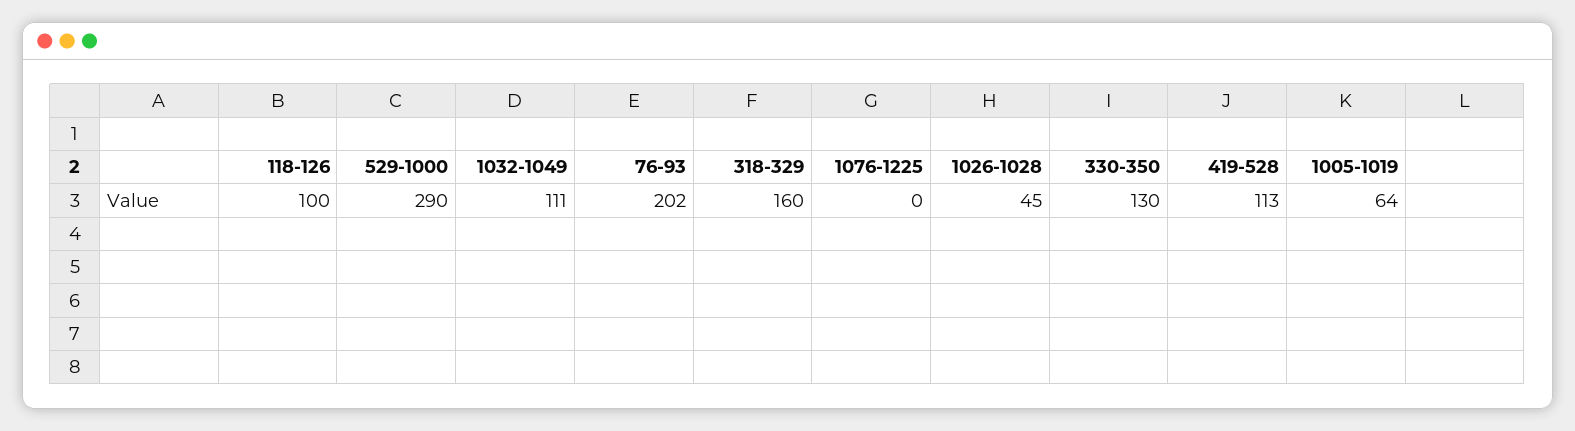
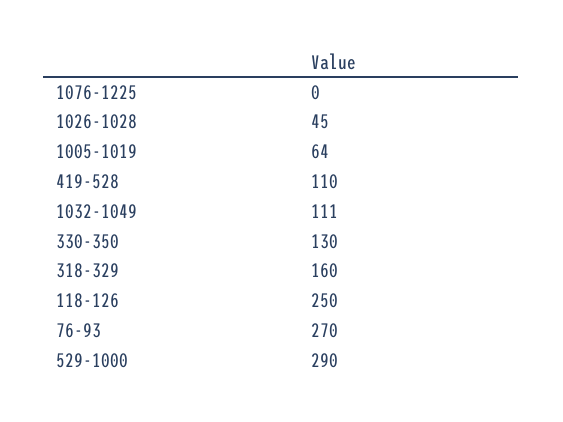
118-126: 100 -> 250
76-93: 202 -> 270
419-528: 113 -> 110

